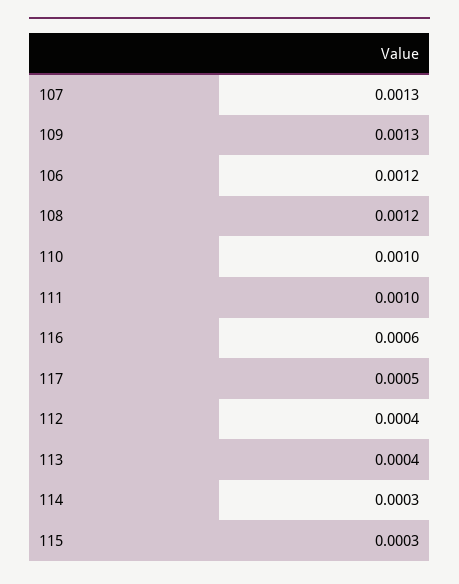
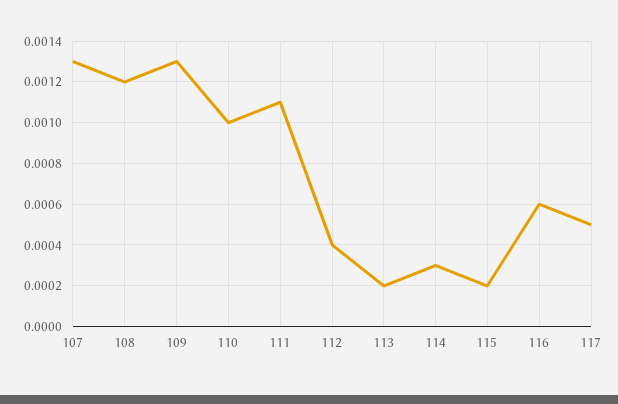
106: 0.0012 -> none
111: 0.001 -> 0.0011
113: 0.0004 -> 0.0002
115: 0.0003 -> 0.0002

